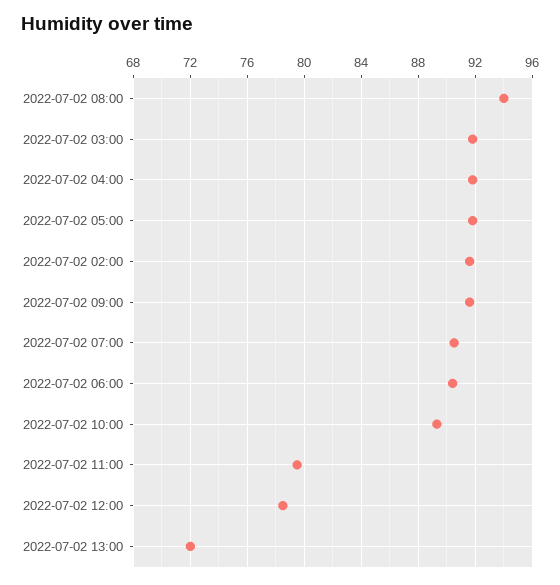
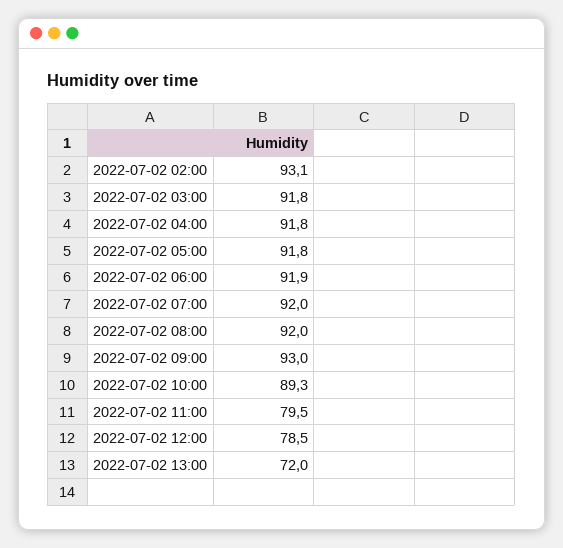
2022-07-02 08:00: 94 -> 92
2022-07-02 02:00: 91.5 -> 93.1
2022-07-02 09:00: 91.5 -> 93
2022-07-02 07:00: 90.5 -> 92
2022-07-02 06:00: 90.5 -> 91.9

